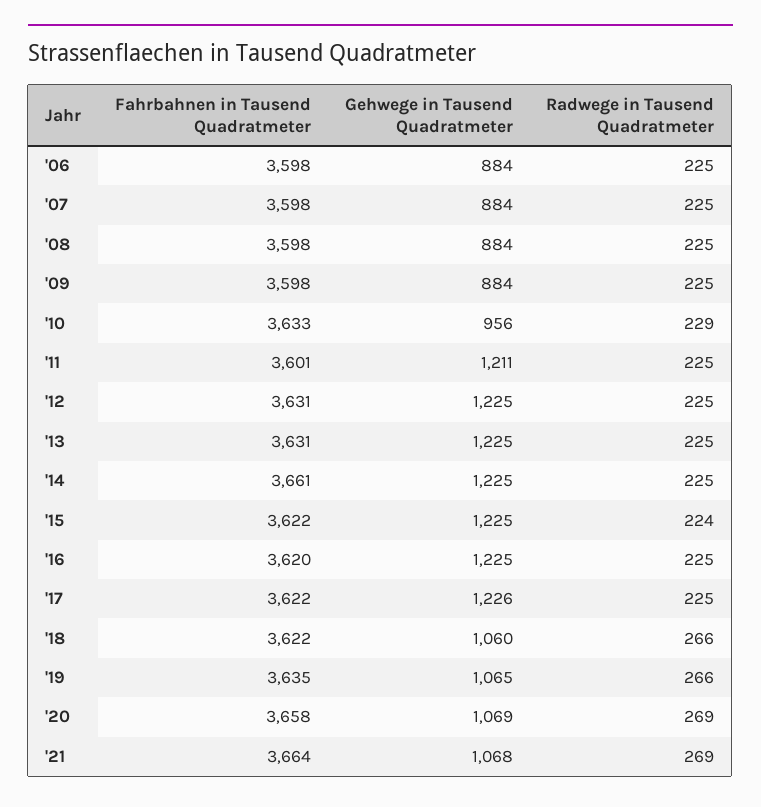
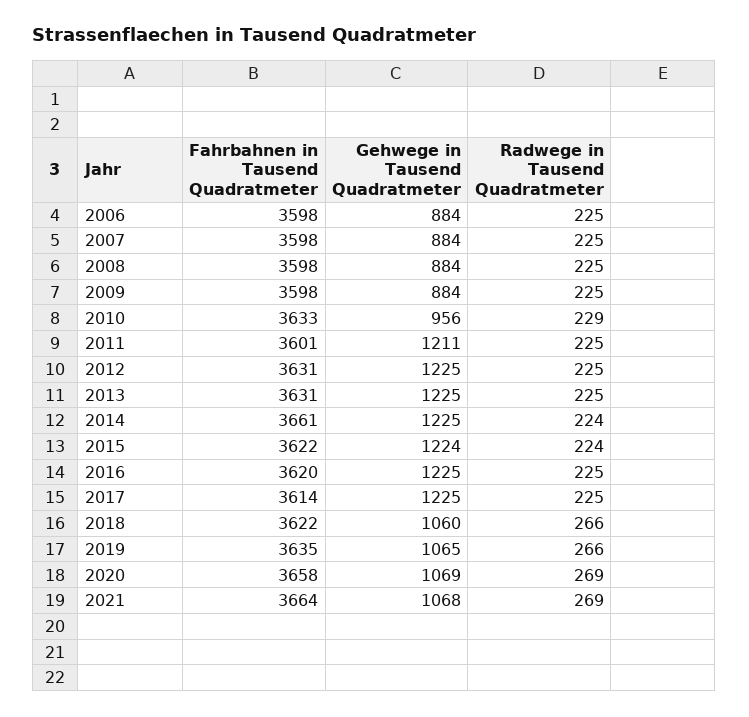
Radwege in Tausend Quadratmeter, '14: 225 -> 224
Gehwege in Tausend Quadratmeter, '15: 1225 -> 1224
Fahrbahnen in Tausend Quadratmeter, '17: 3622 -> 3614
Gehwege in Tausend Quadratmeter, '17: 1226 -> 1225

